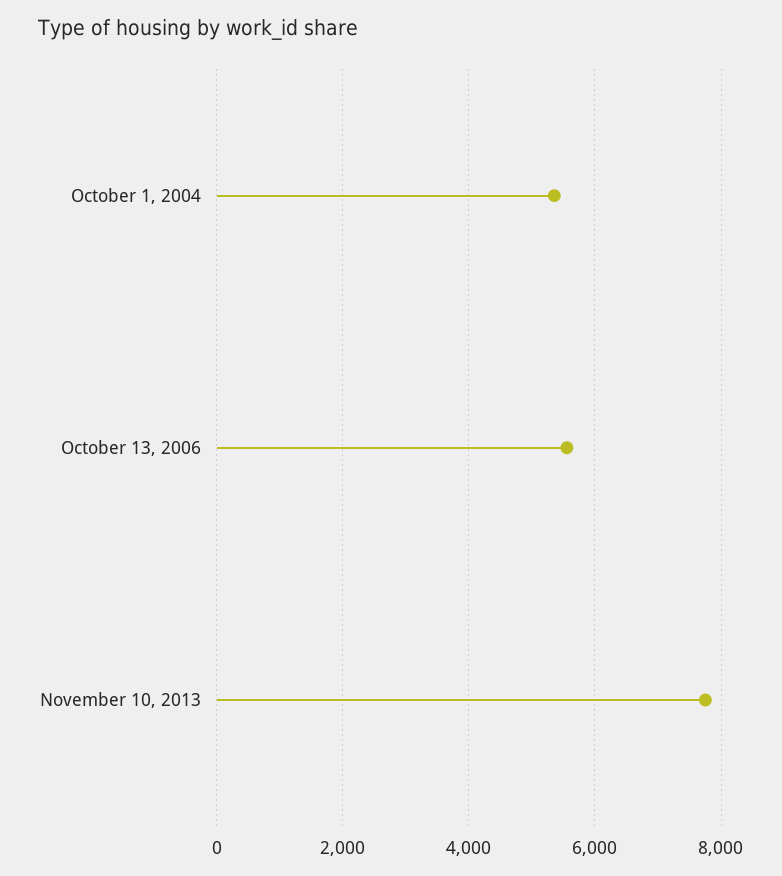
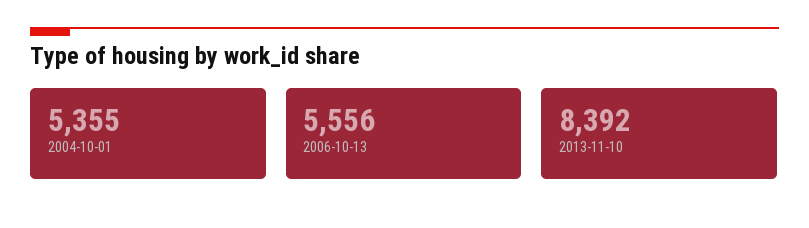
November 10, 2013: 7800 -> 8392

